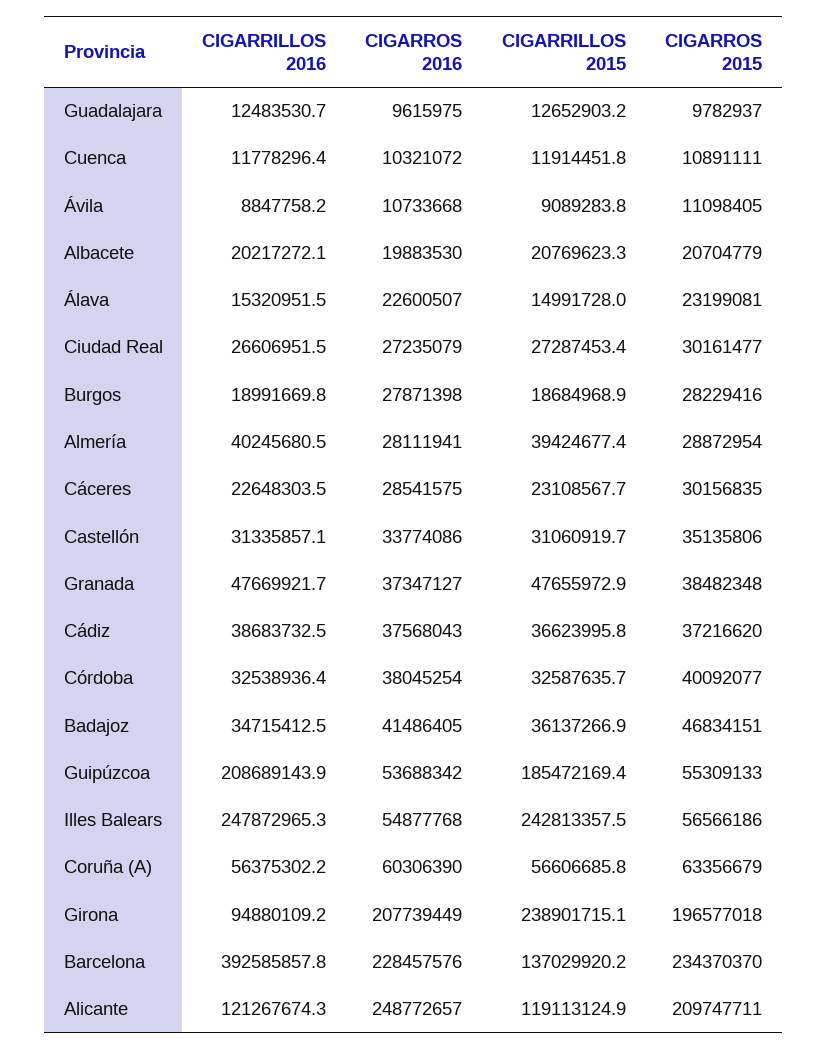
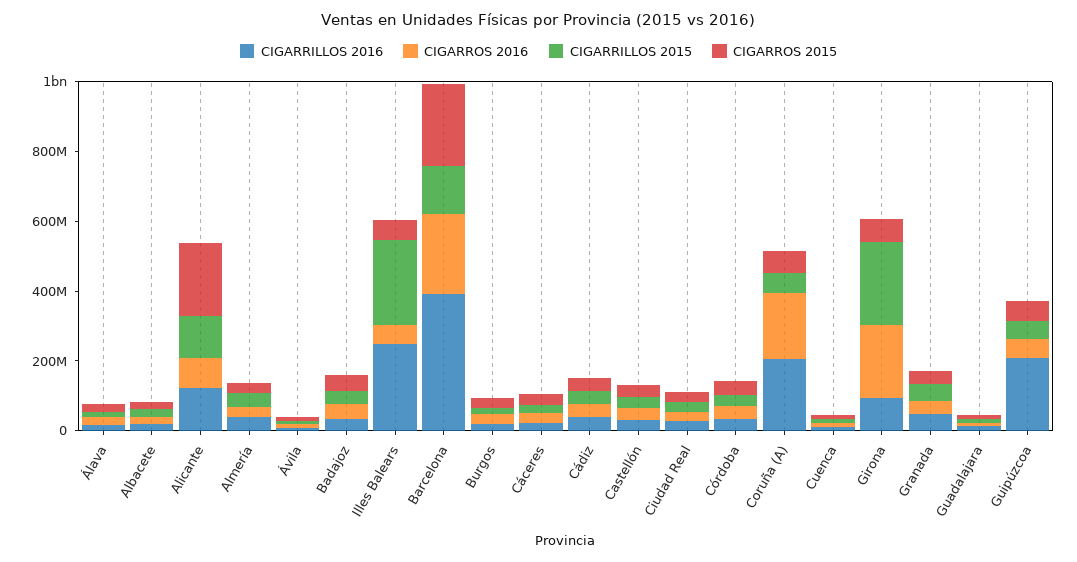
CIGARRILLOS 2015, Guipúzcoa: 185472169.4 -> 50000000
CIGARRILLOS 2016, Coruña (A): 56375302.2 -> 200000000
CIGARROS 2016, Coruña (A): 60306390 -> 200000000
CIGARROS 2015, Girona: 196577018 -> 50000000
CIGARROS 2016, Alicante: 248772657 -> 100000000

